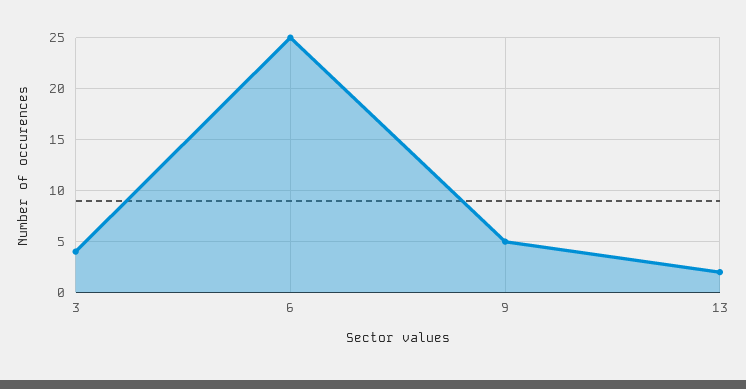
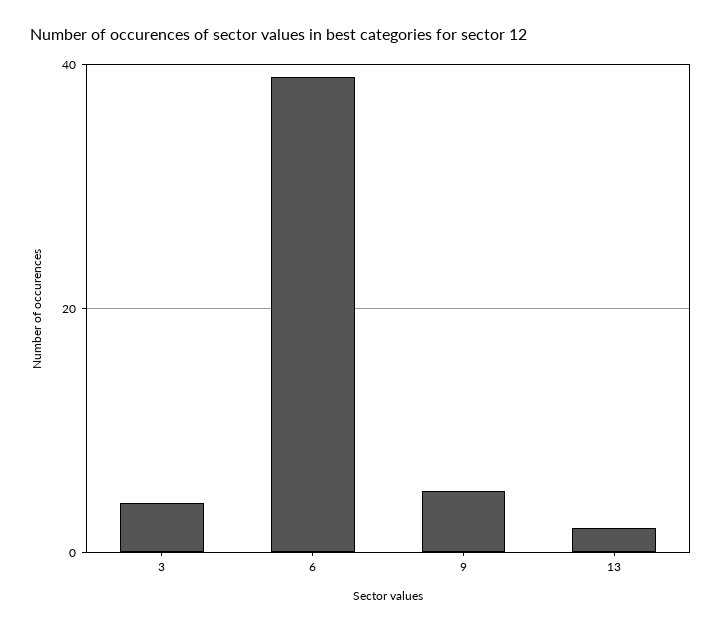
6: 25 -> 40

